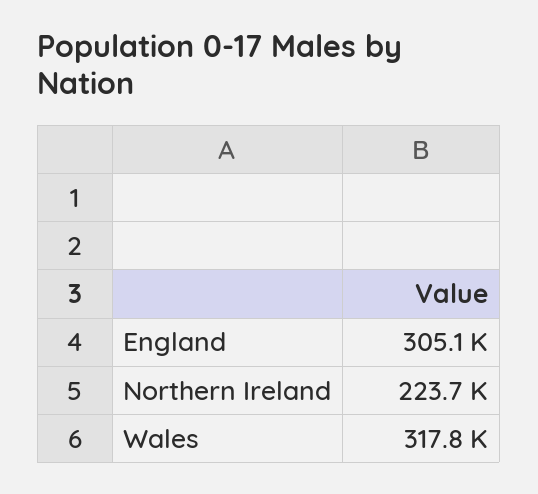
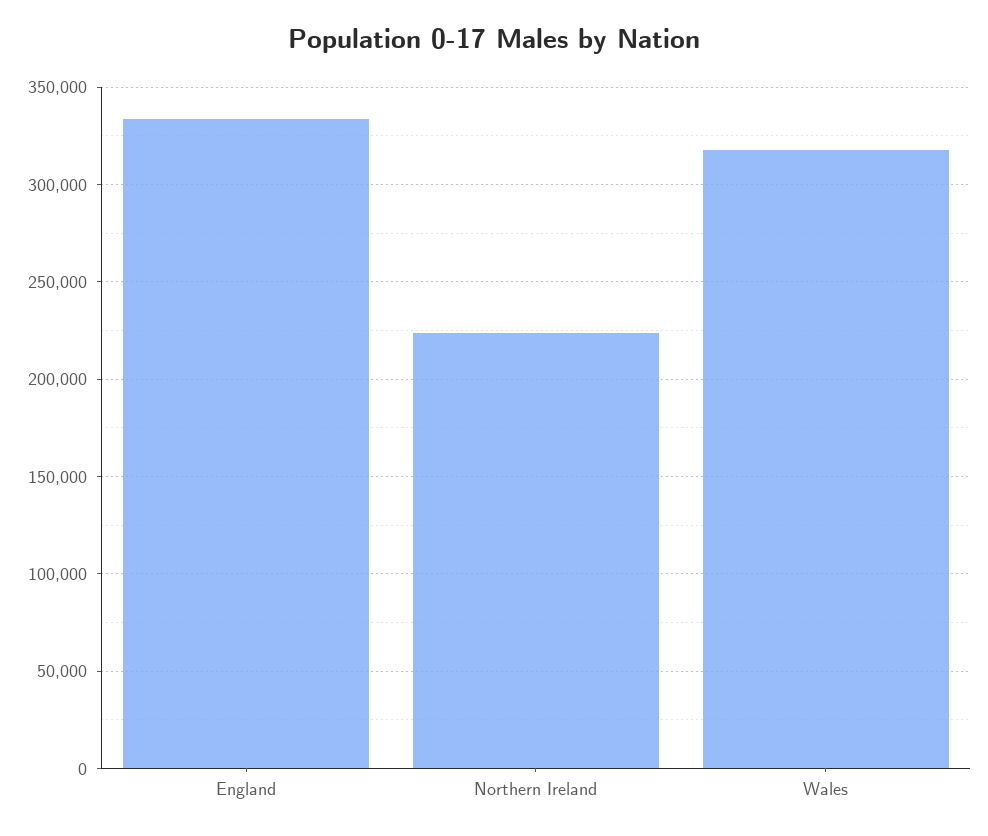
England: 305100 -> 335000

